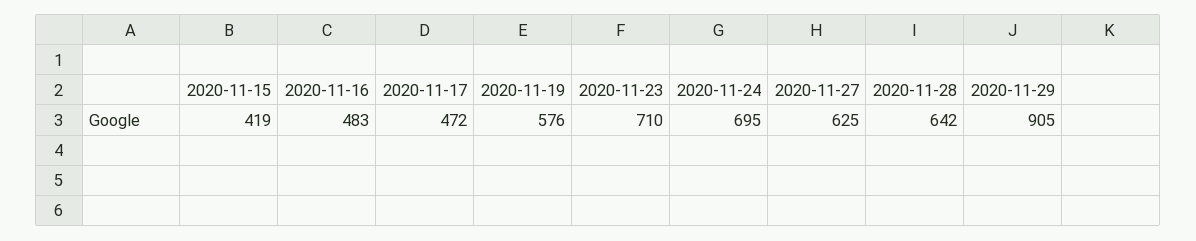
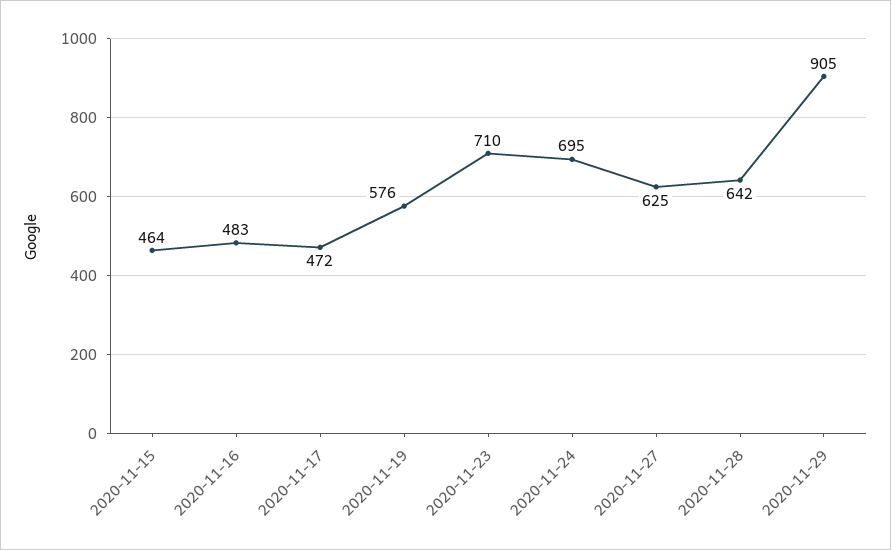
2020-11-15: 419 -> 464

